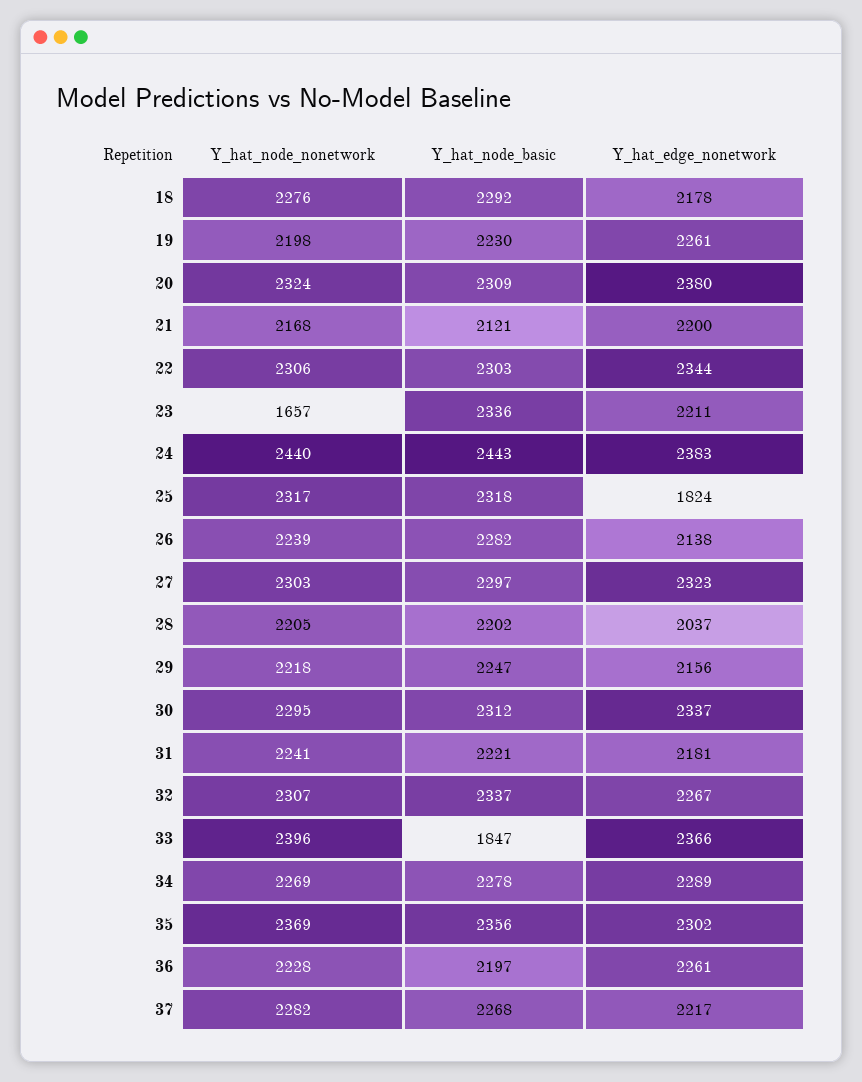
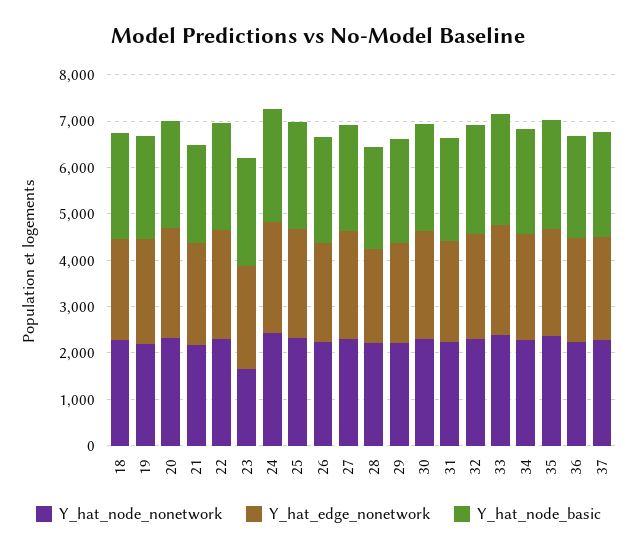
Y_hat_edge_nonetwork, 25: 1824 -> 2400
Y_hat_node_basic, 33: 1847 -> 2400

